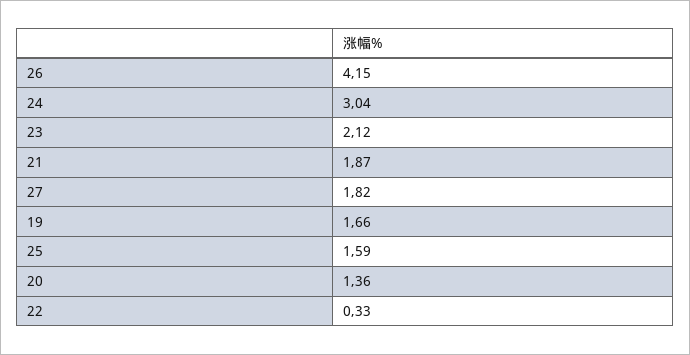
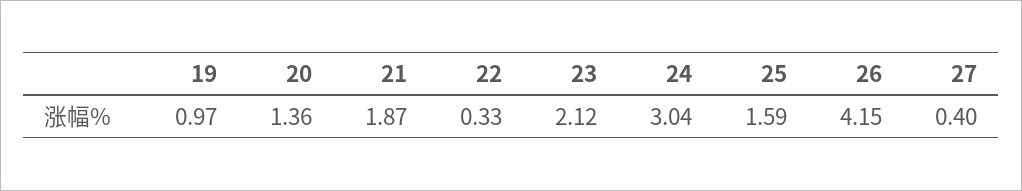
27: 1.82 -> 0.4
19: 1.66 -> 0.97

